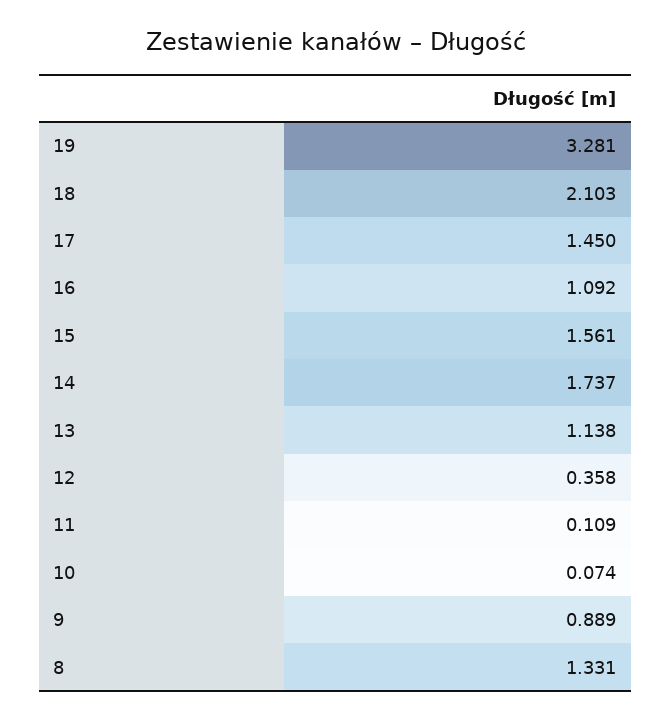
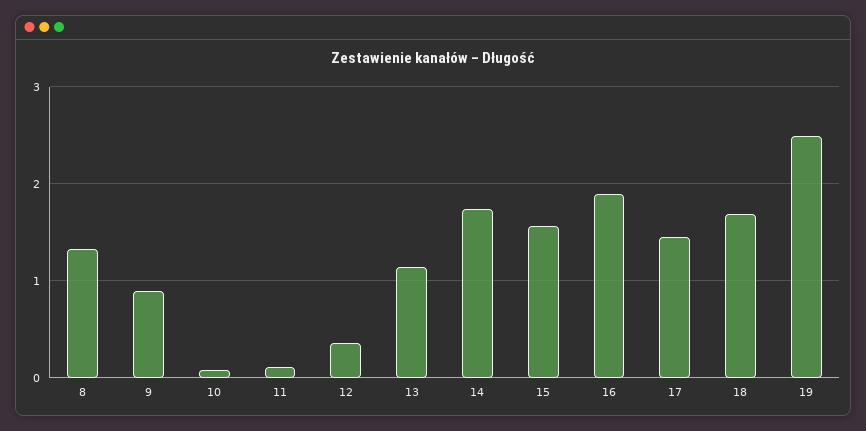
19: 3.281 -> 2.5
18: 2.103 -> 1.7
16: 1.092 -> 1.9

